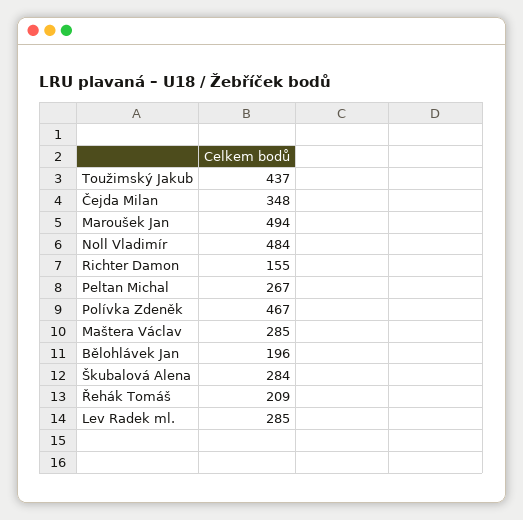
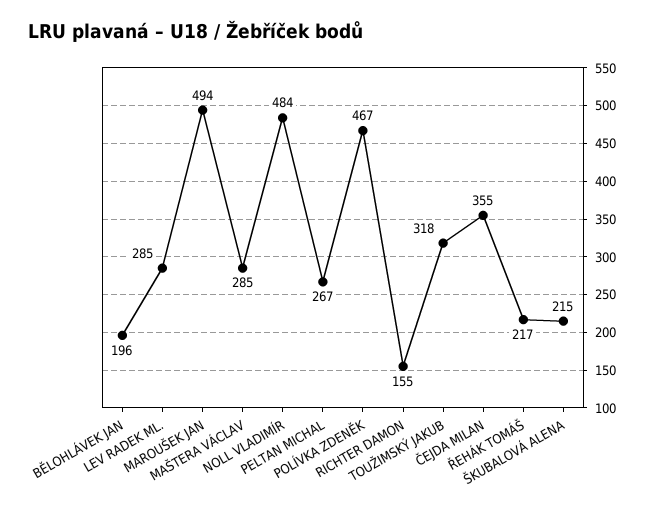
Toužimský Jakub: 437 -> 318
Čejda Milan: 348 -> 355
Škubalová Alena: 284 -> 215
Řehák Tomáš: 209 -> 217

